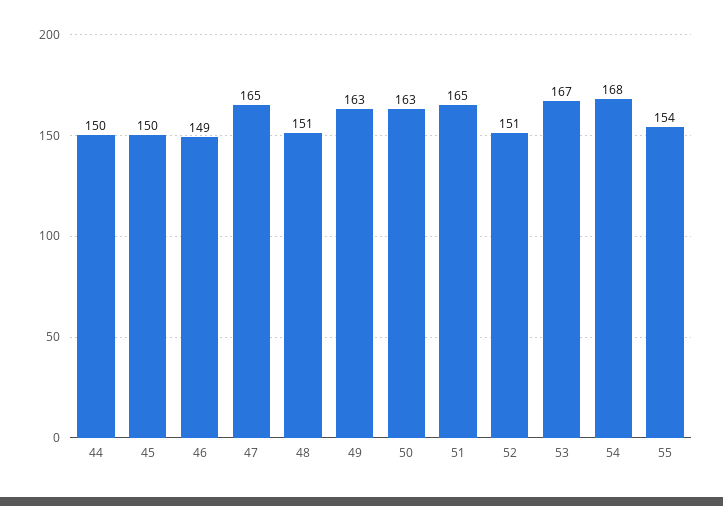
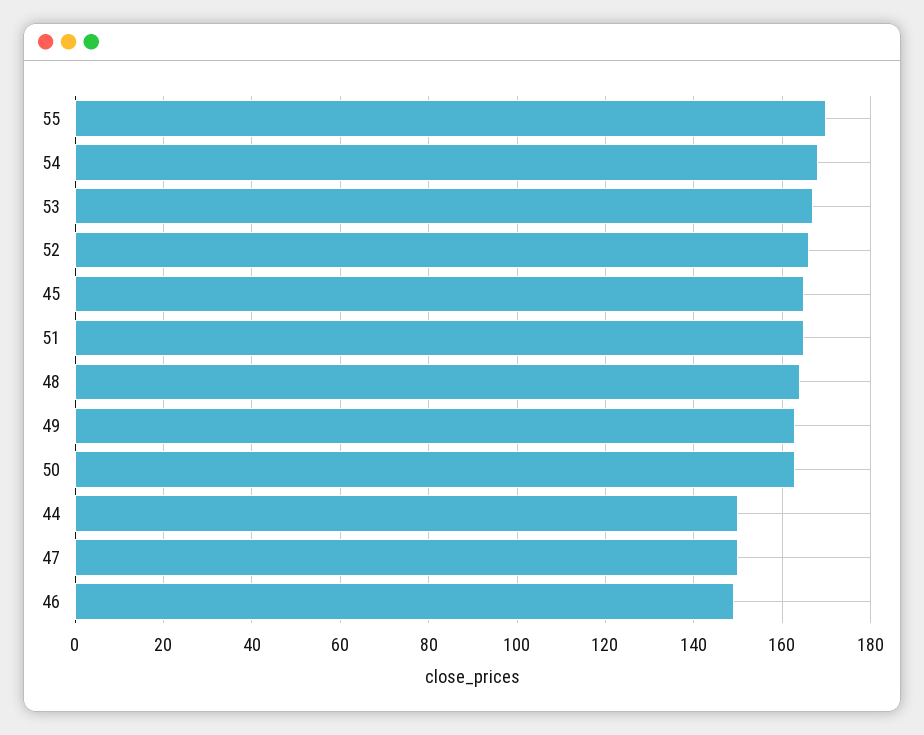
45: 150 -> 165
47: 165 -> 150
48: 151 -> 165
52: 151 -> 165
55: 154 -> 170

